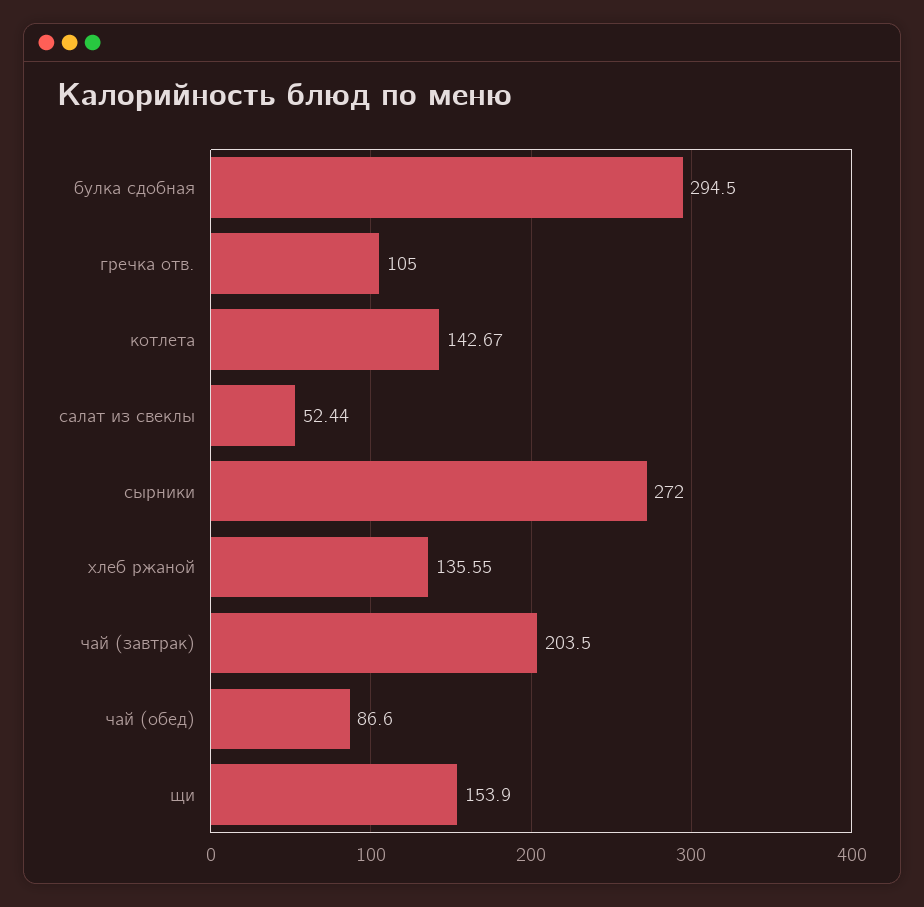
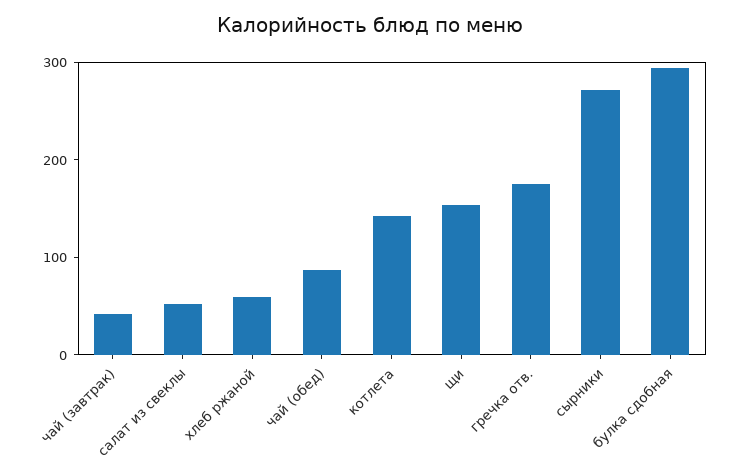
гречка отв.: 105 -> 180
хлеб ржаной: 135.55 -> 60
чай (завтрак): 203.5 -> 40

